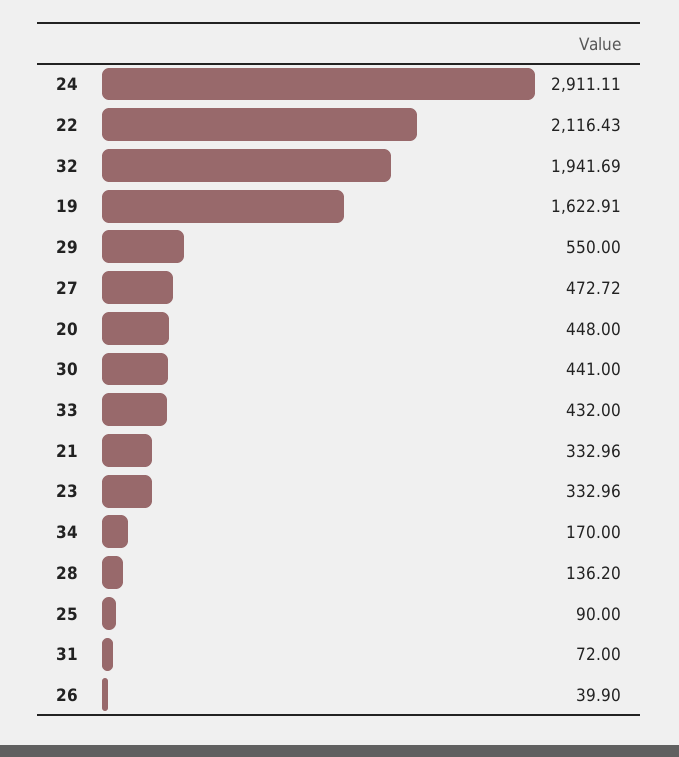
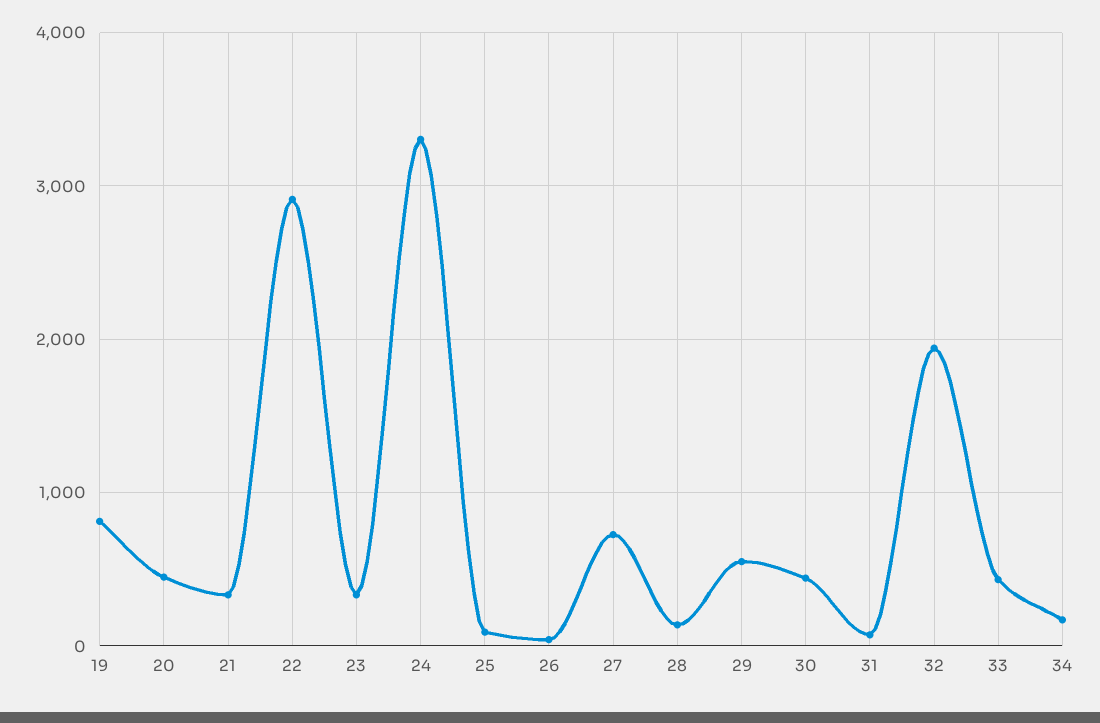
24: 2911.11 -> 3300
22: 2116.43 -> 2900
19: 1622.91 -> 800
27: 472.72 -> 700

